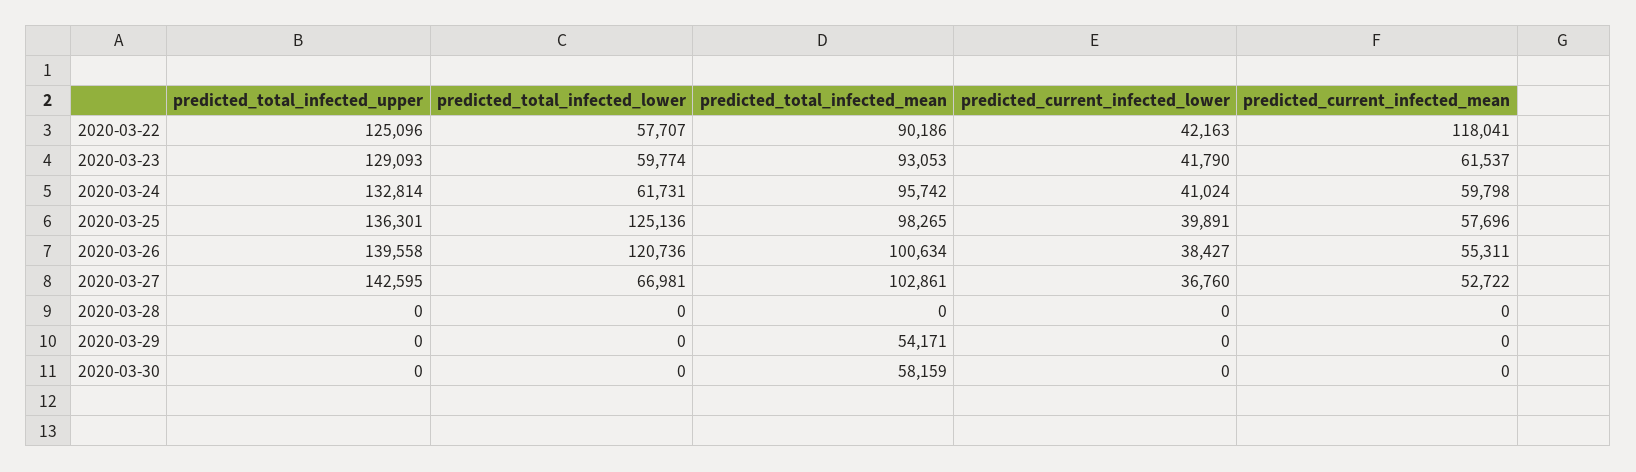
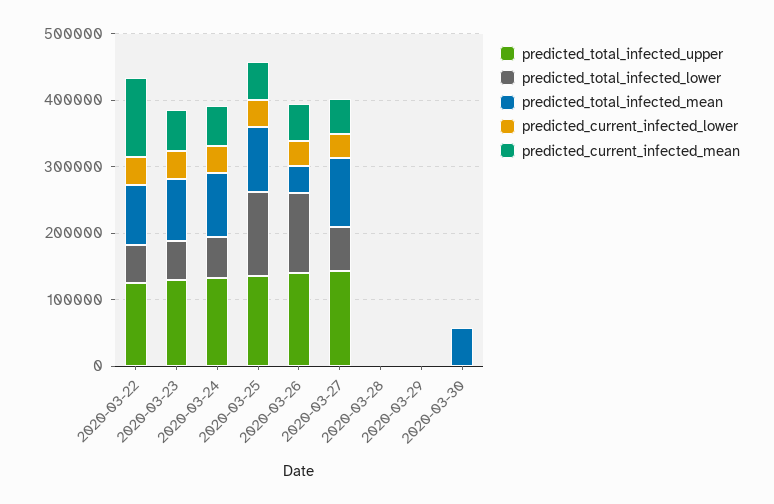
predicted_total_infected_mean, 2020-03-26: 100634 -> 40000
predicted_total_infected_mean, 2020-03-29: 54171 -> 0

